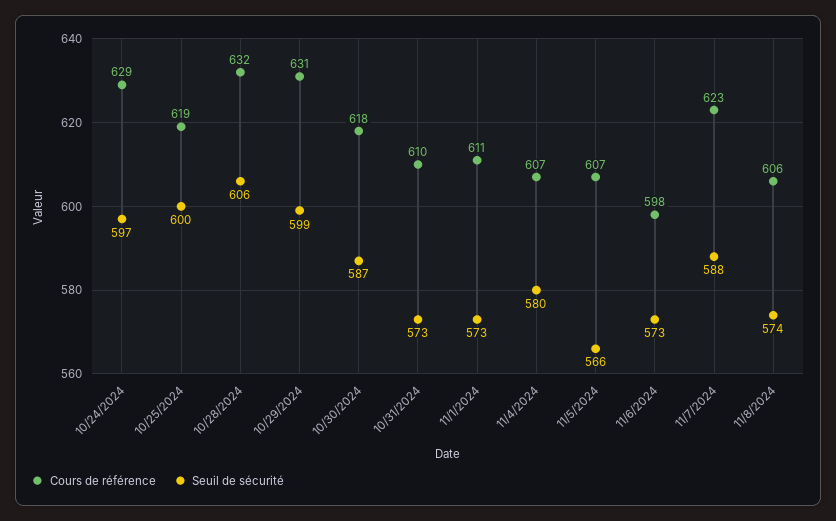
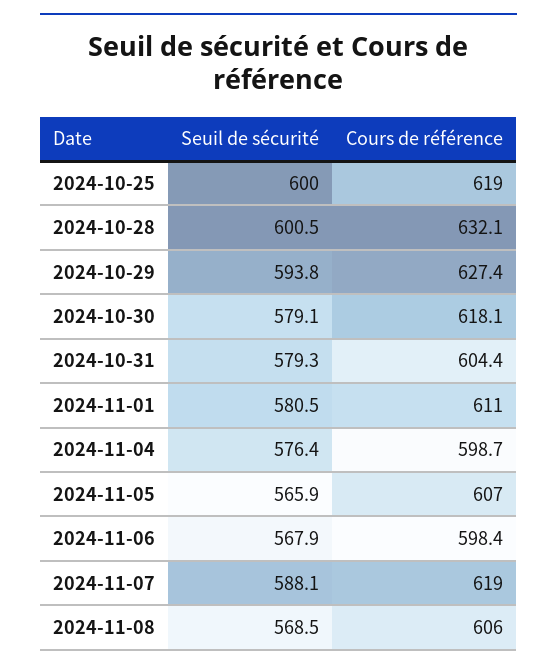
Cours de référence, 10/24/2024: 629 -> none
Seuil de sécurité, 10/24/2024: 597 -> none
Seuil de sécurité, 10/28/2024: 606 -> 600.5
Cours de référence, 10/29/2024: 631 -> 627.4
Seuil de sécurité, 10/29/2024: 599 -> 593.8
Seuil de sécurité, 10/30/2024: 587 -> 579.1
Cours de référence, 10/31/2024: 610 -> 604.4
Seuil de sécurité, 10/31/2024: 573 -> 579.3
Seuil de sécurité, 11/1/2024: 573 -> 580.5
Cours de référence, 11/4/2024: 607 -> 598.7
Seuil de sécurité, 11/4/2024: 580 -> 576.4
Seuil de sécurité, 11/6/2024: 573 -> 567.9
Cours de référence, 11/7/2024: 623 -> 619
Seuil de sécurité, 11/8/2024: 574 -> 568.5

